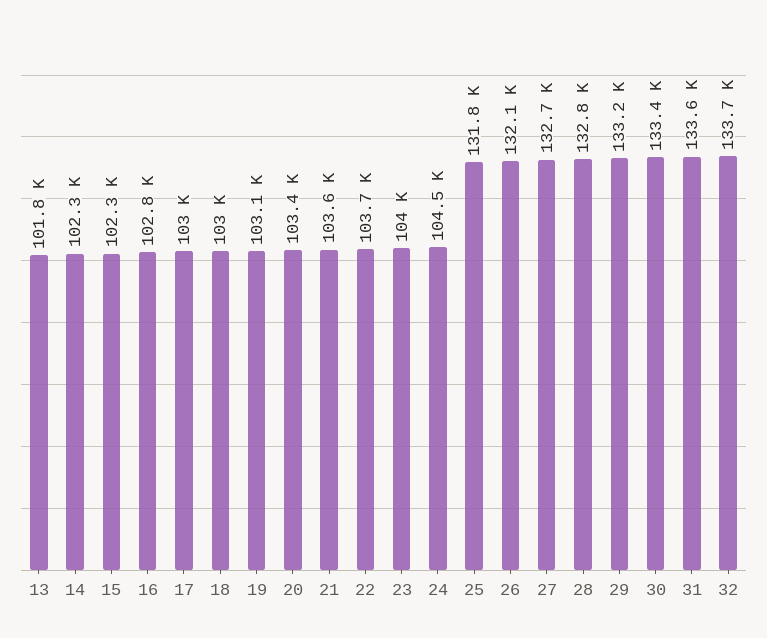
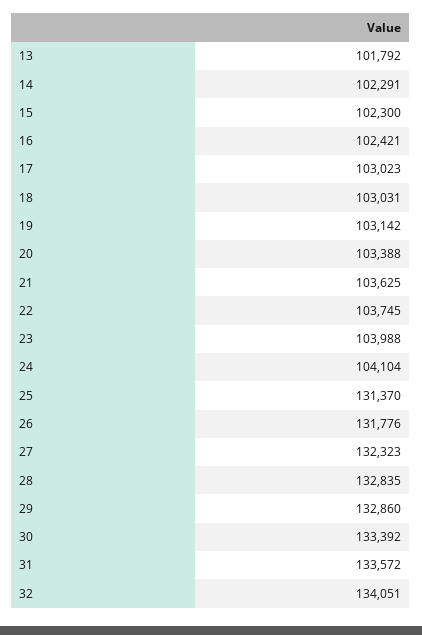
16: 102800 -> 102421
24: 104500 -> 104104
25: 131800 -> 131370
26: 132100 -> 131776
27: 132700 -> 132323
29: 133200 -> 132860
32: 133700 -> 134051

